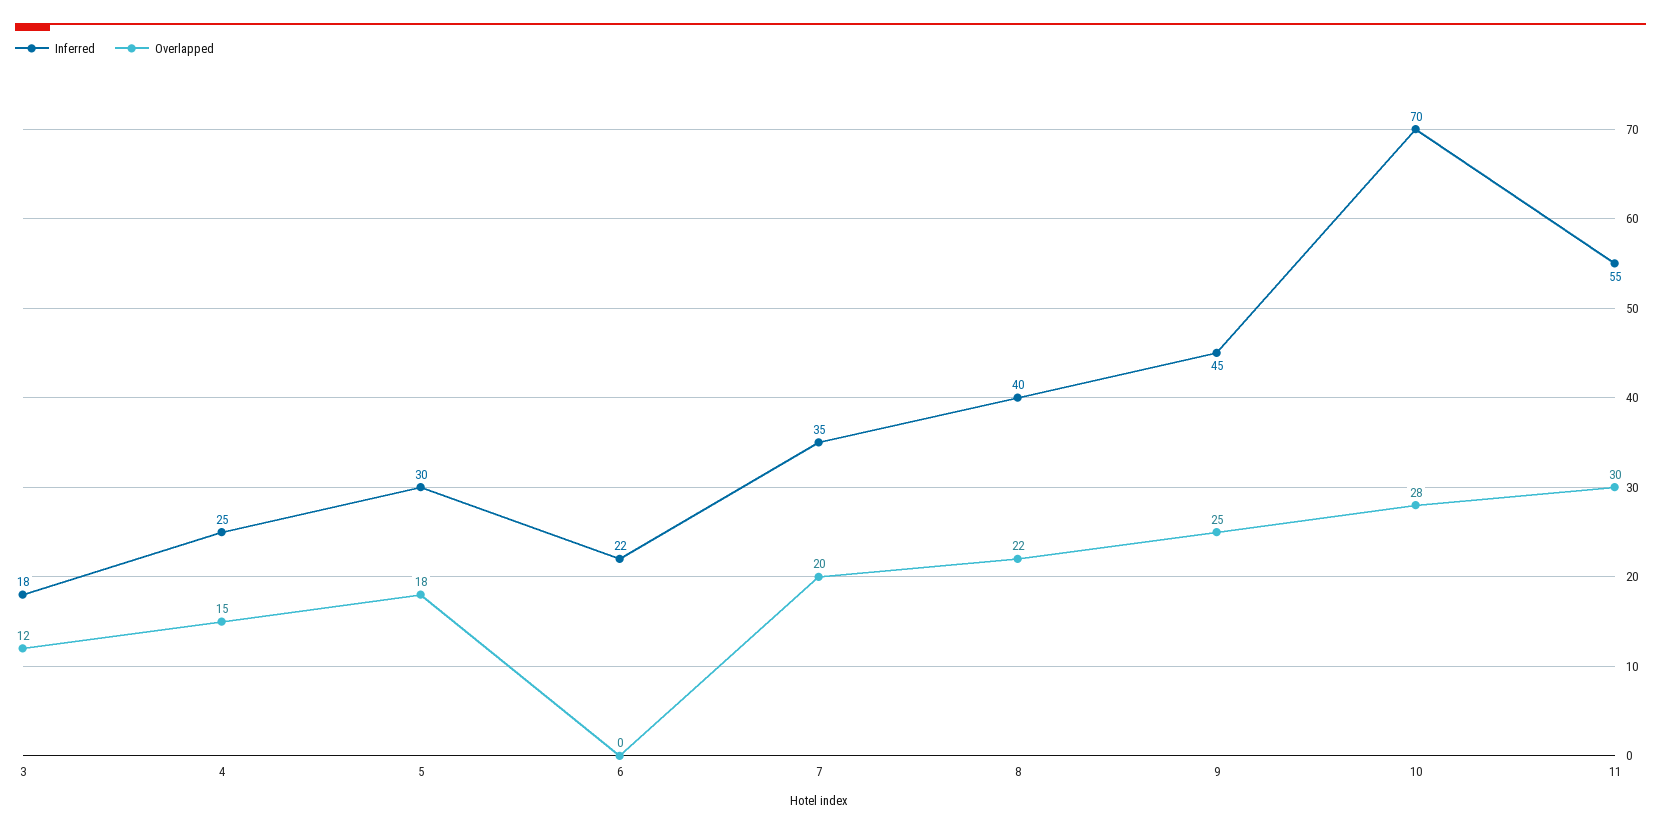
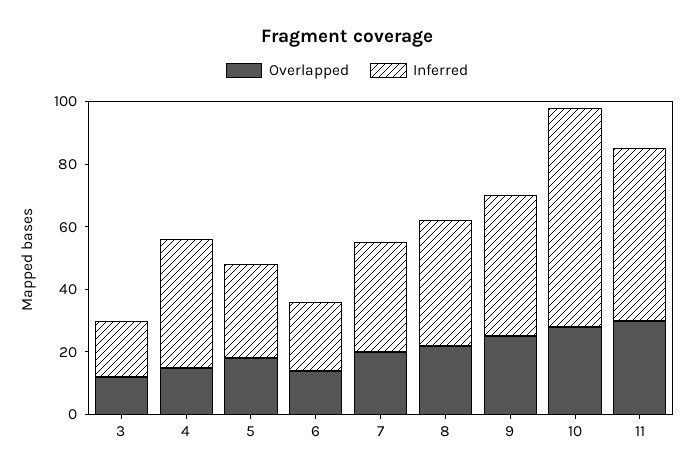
Inferred, 4: 25 -> 40
Overlapped, 6: 0 -> 15

